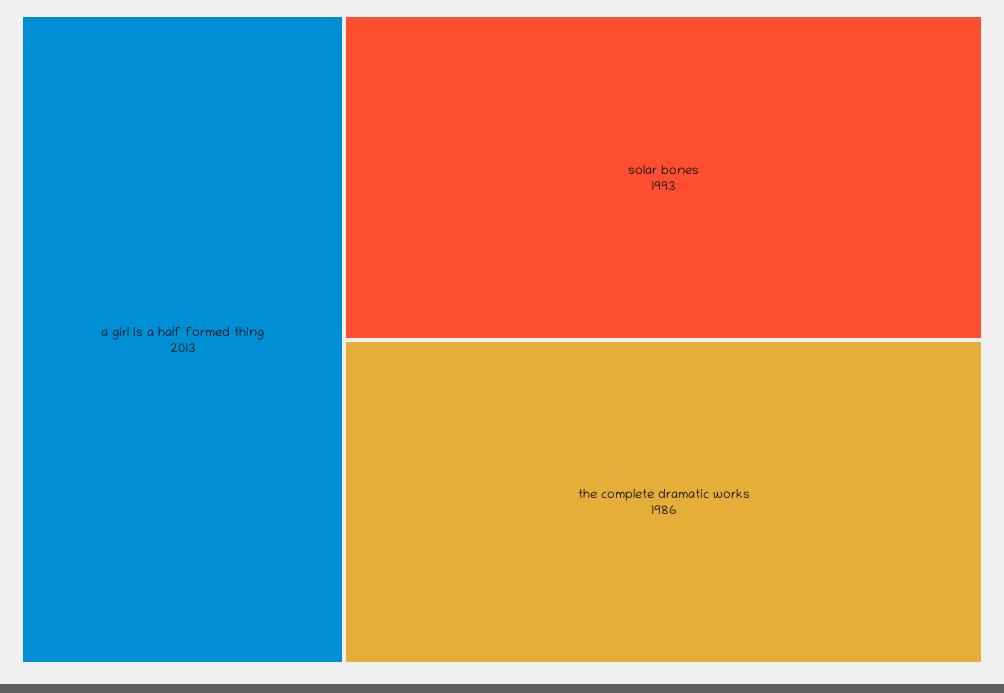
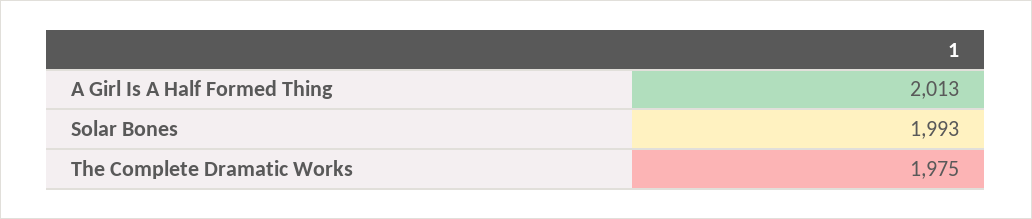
the complete dramatic works: 1986 -> 1975

